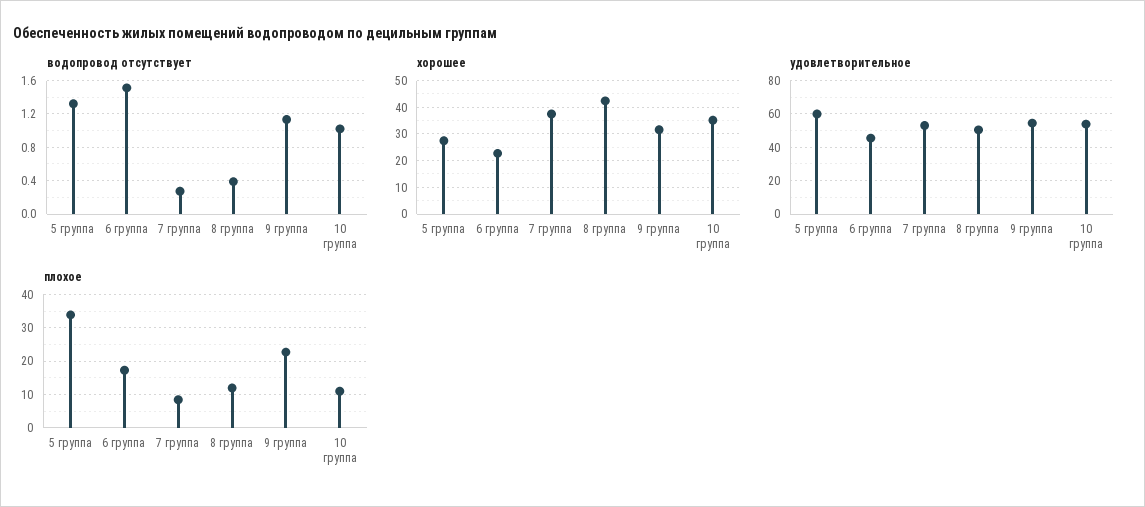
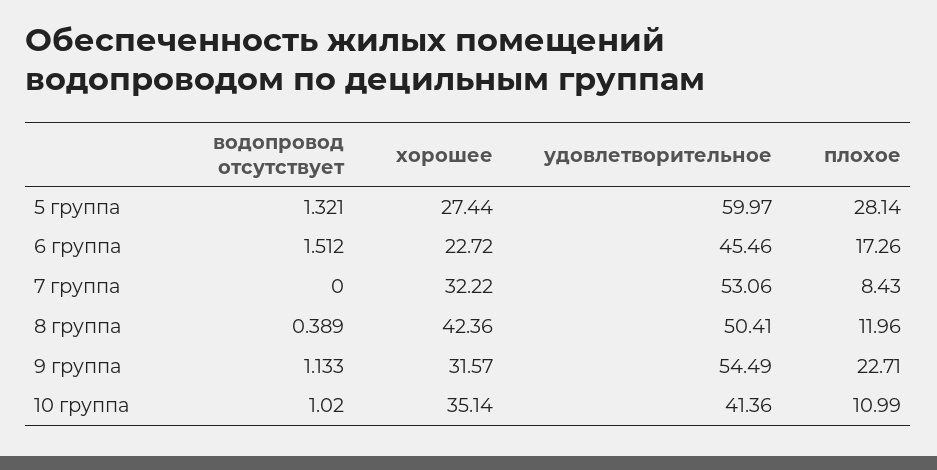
водопровод отсутствует, 7 группа: 0.3 -> 0
хорошее, 7 группа: 37.5 -> 32.22
удовлетворительное, 10 группа: 55 -> 41.36
плохое, 5 группа: 34 -> 28.14

